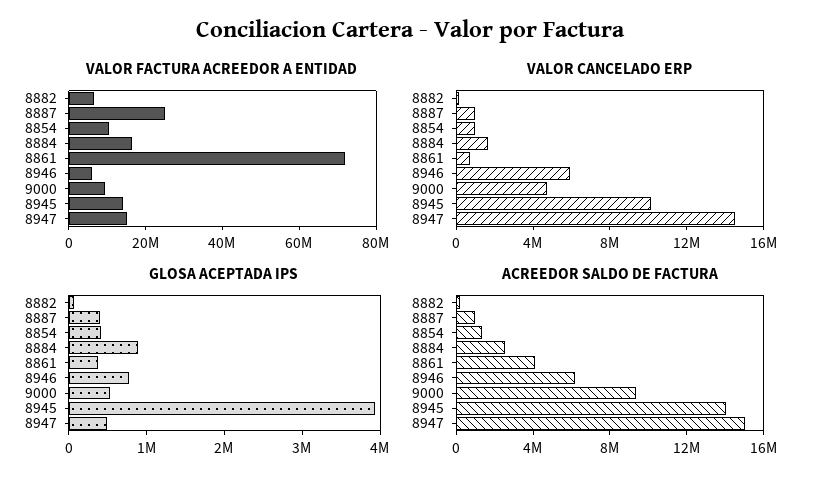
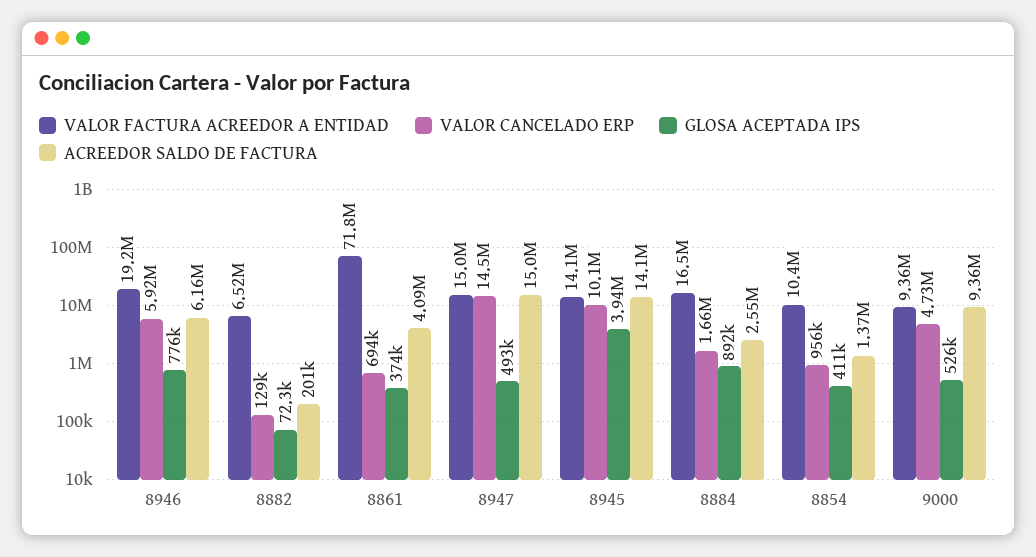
VALOR FACTURA ACREEDOR A ENTIDAD, 8887: 25000000 -> none
VALOR FACTURA ACREEDOR A ENTIDAD, 8946: 5000000 -> 19200000
VALOR CANCELADO ERP, 8887: 1000000 -> none
GLOSA ACEPTADA IPS, 8887: 400000 -> none
ACREEDOR SALDO DE FACTURA, 8887: 1000000 -> none

